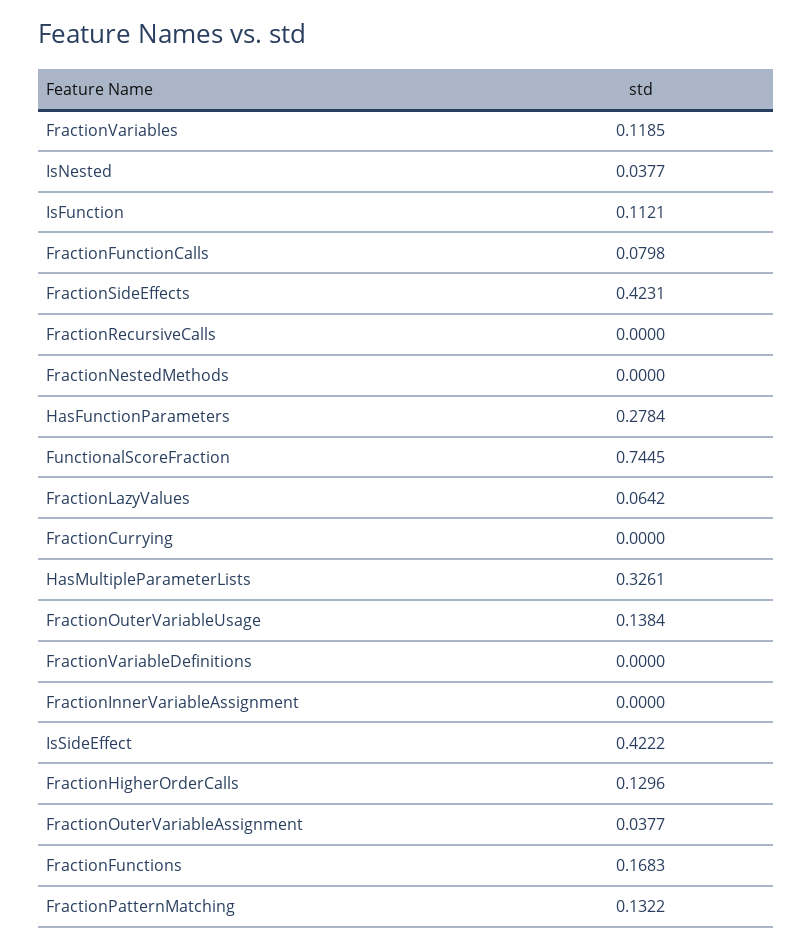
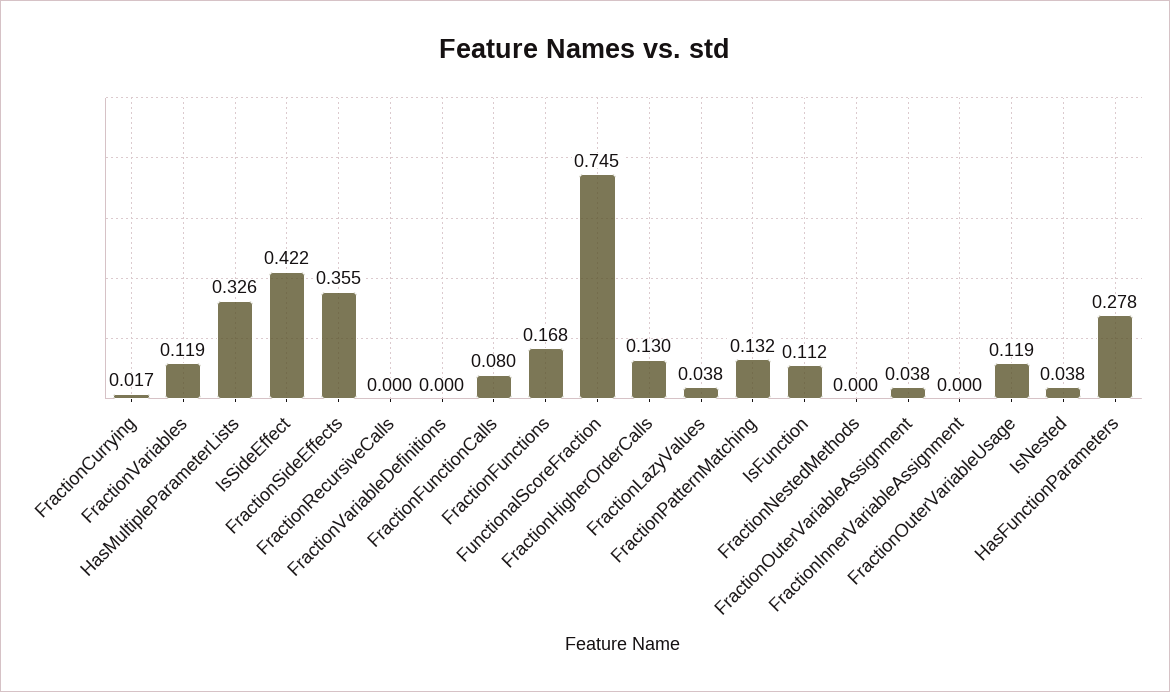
FractionSideEffects: 0.4231 -> 0.355
FractionLazyValues: 0.0642 -> 0.038
FractionCurrying: 0 -> 0.017
FractionOuterVariableUsage: 0.1384 -> 0.119

